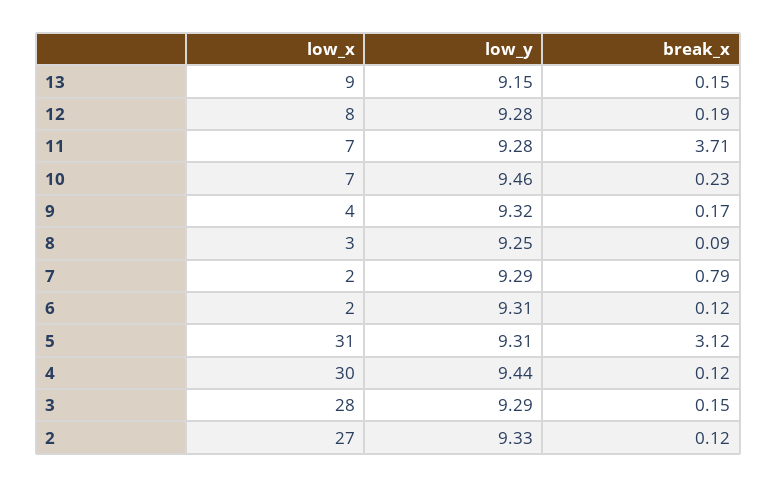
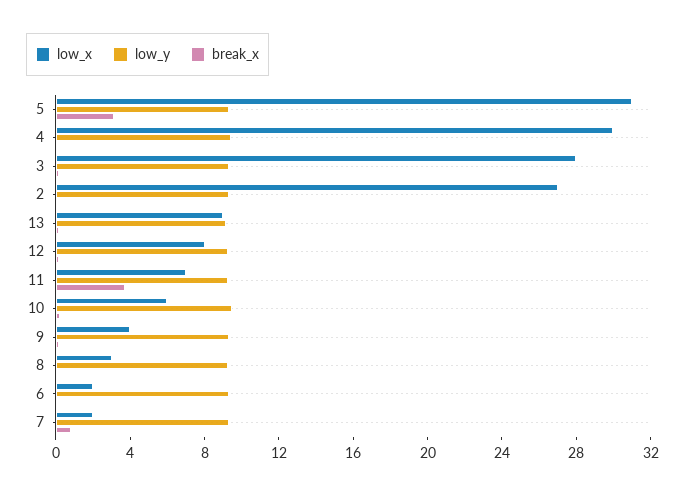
low_x, 10: 7 -> 6

